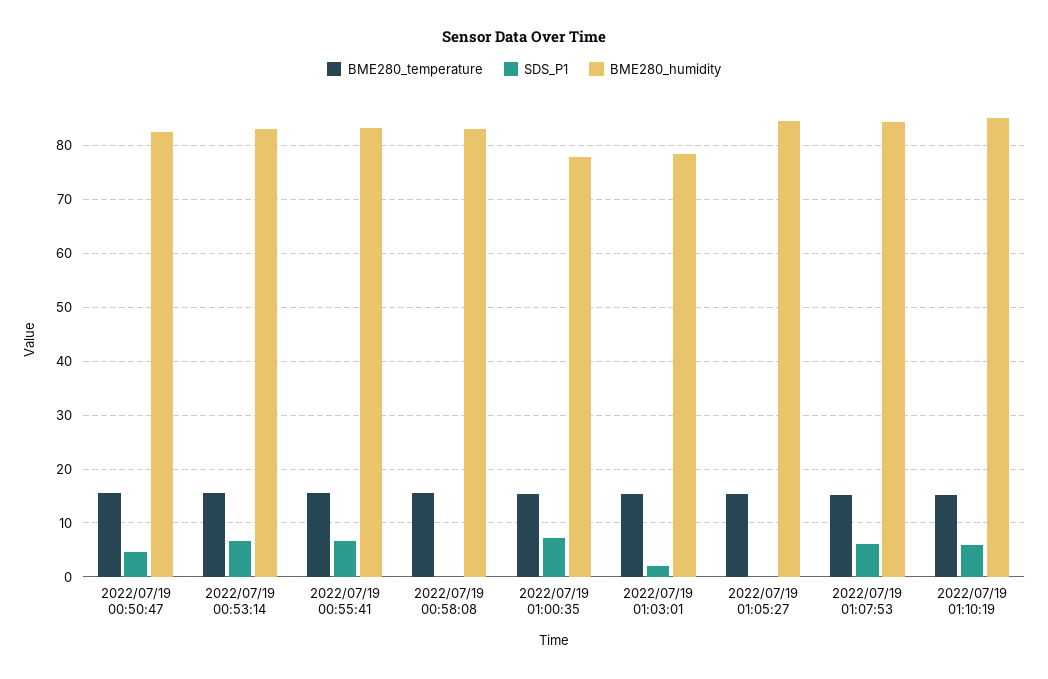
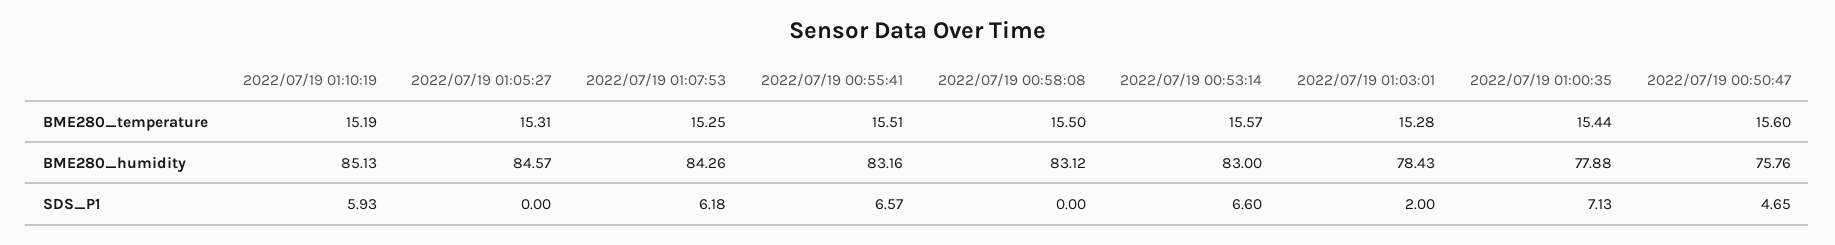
BME280_humidity, 2022/07/19 00:50:47: 82 -> 75.76

